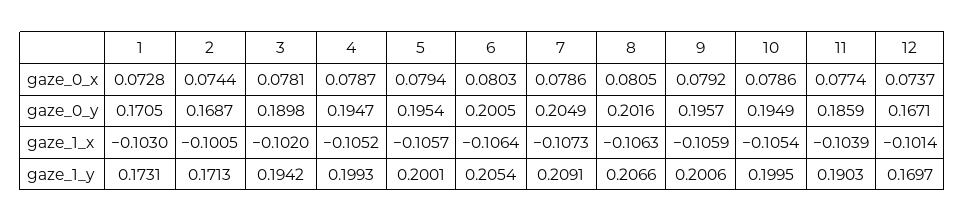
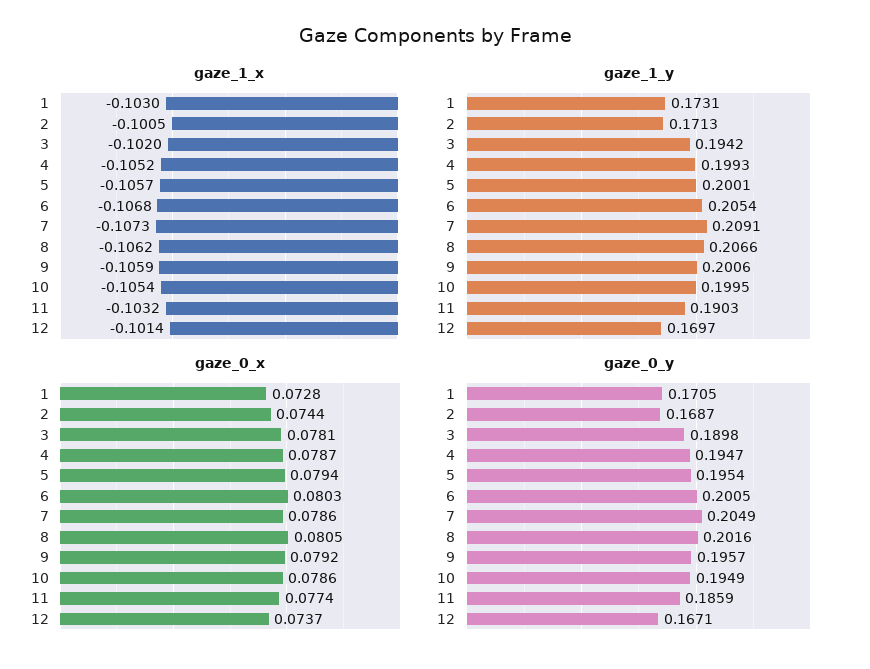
gaze_1_x, 6: -0.1064 -> -0.1068
gaze_1_x, 8: -0.1063 -> -0.1062
gaze_1_x, 11: -0.1039 -> -0.1032

